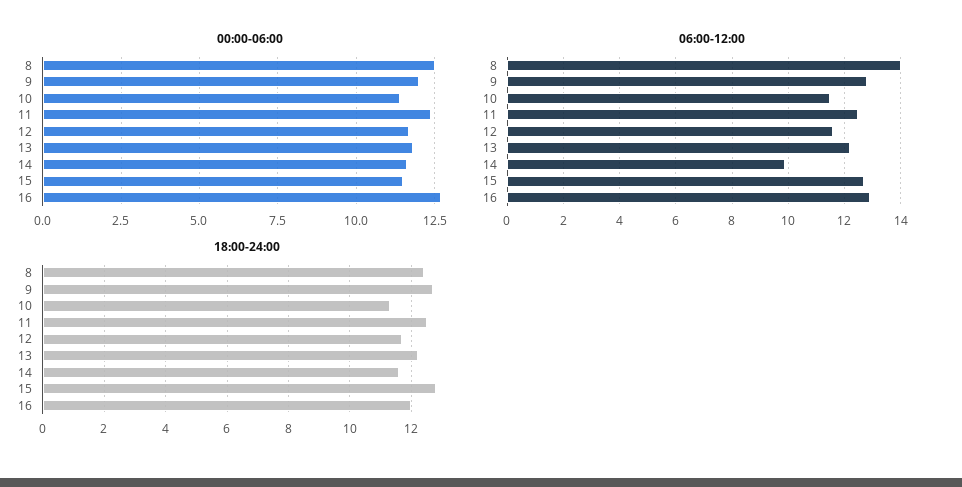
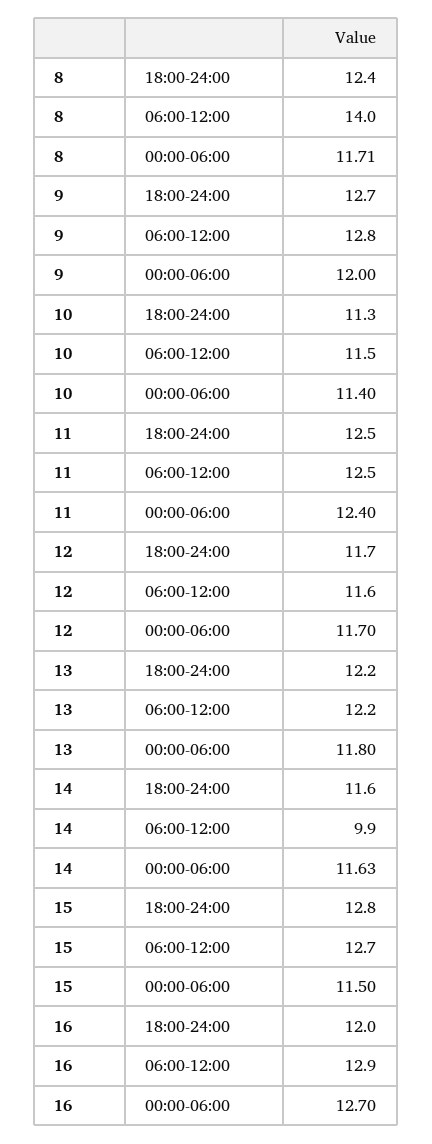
00:00-06:00, 8: 12.5 -> 11.71

